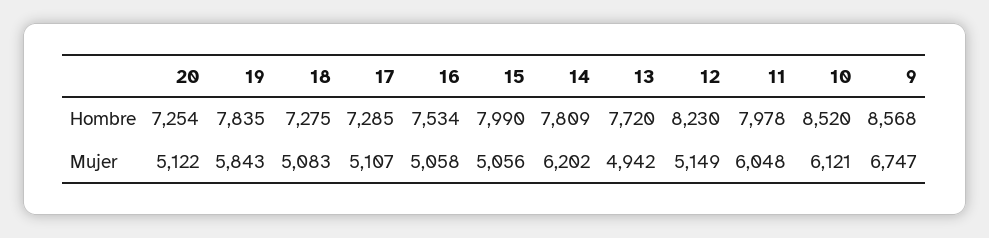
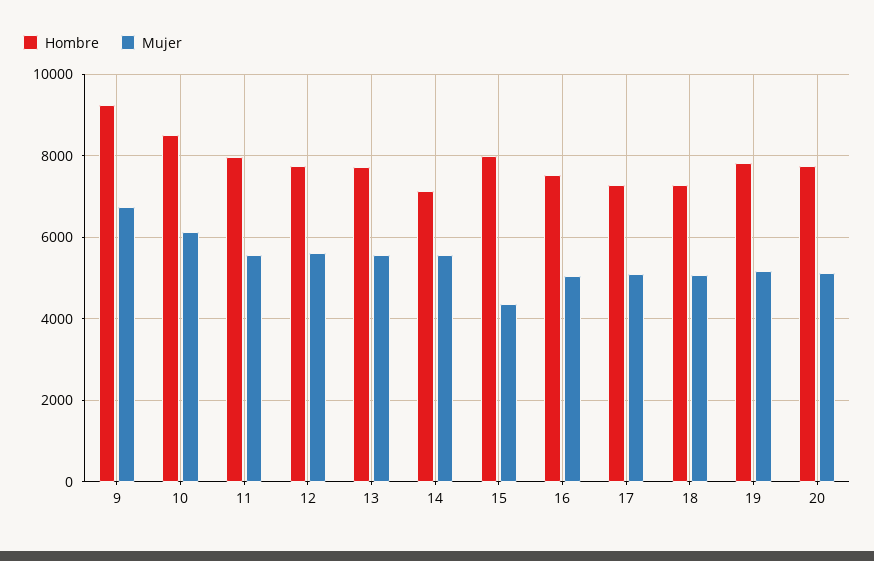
Hombre, 20: 7254 -> 7800
Hombre, 14: 7809 -> 7200
Hombre, 12: 8230 -> 7800
Hombre, 9: 8568 -> 9200
Mujer, 19: 5843 -> 5200
Mujer, 15: 5056 -> 4400
Mujer, 14: 6202 -> 5600
Mujer, 13: 4942 -> 5600
Mujer, 12: 5149 -> 5600
Mujer, 11: 6048 -> 5600

